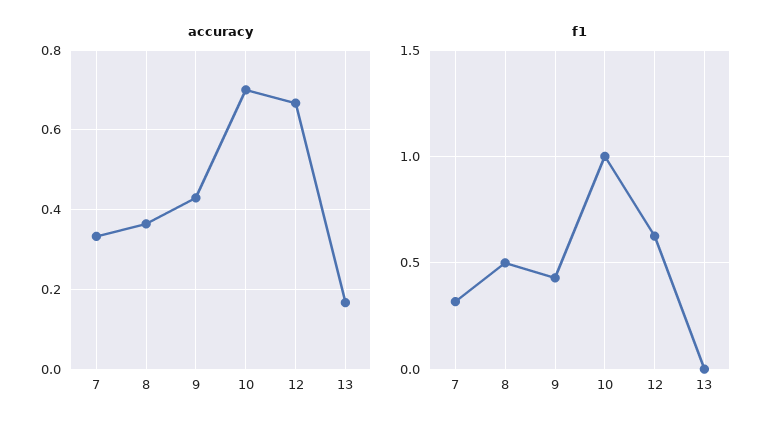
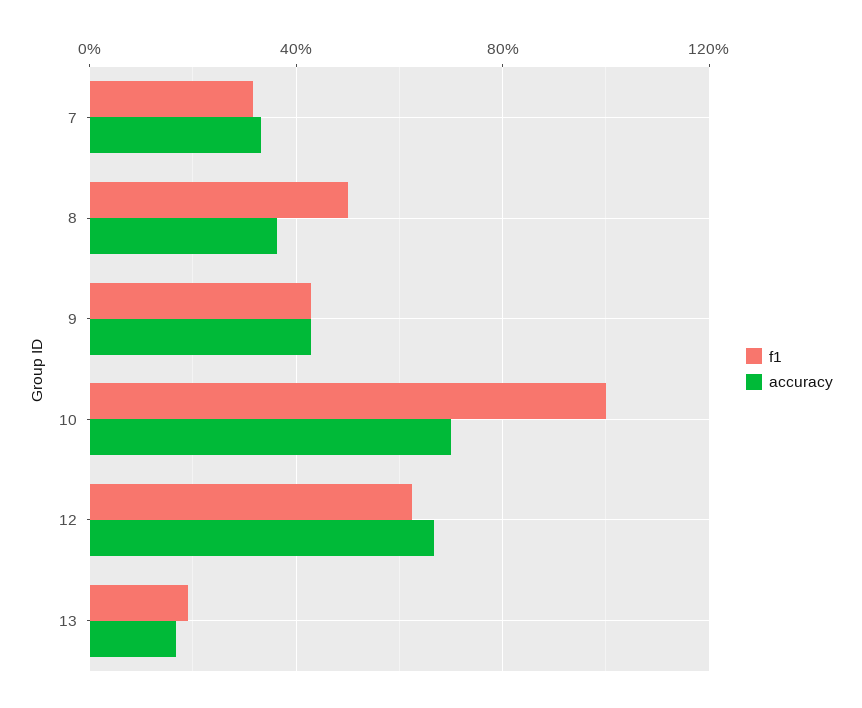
f1, 13: 0 -> 0.2

